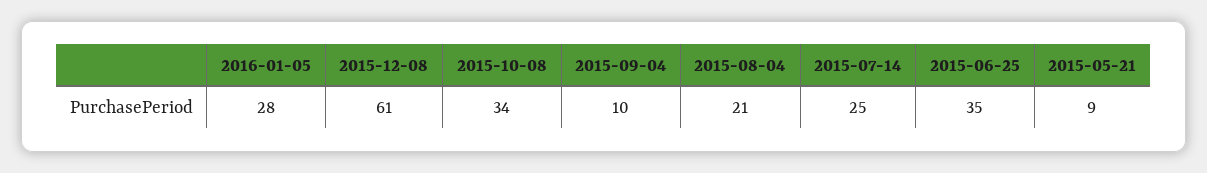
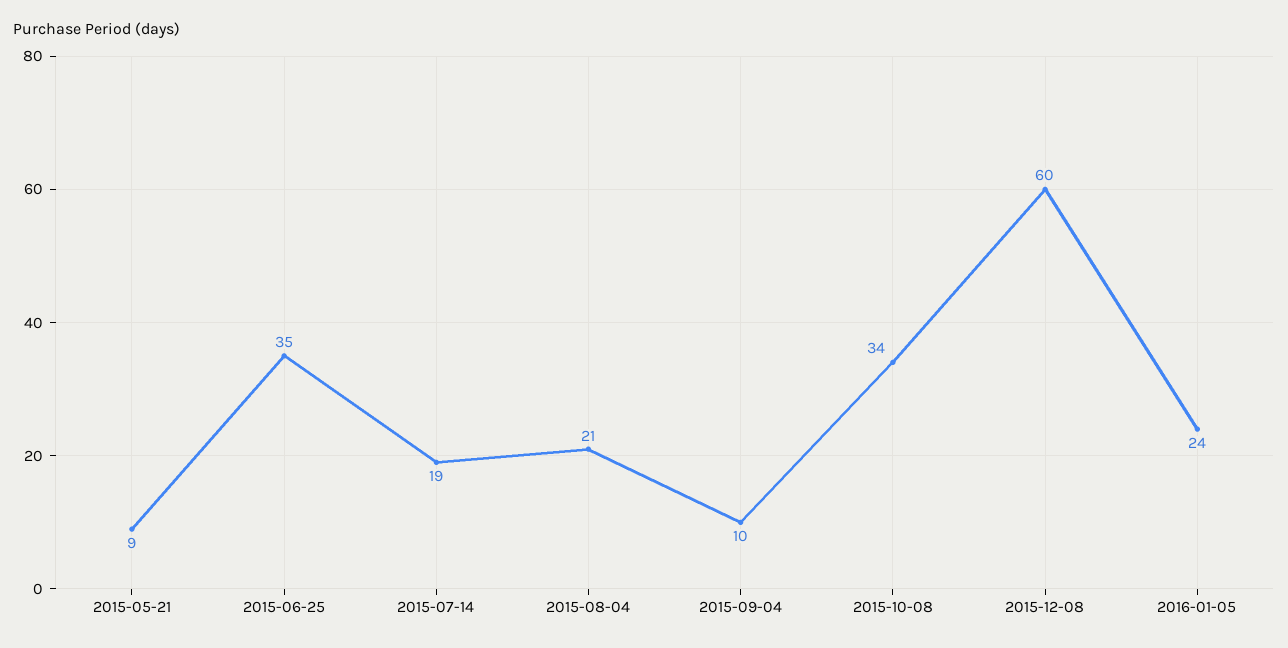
2016-01-05: 28 -> 24
2015-12-08: 61 -> 60
2015-07-14: 25 -> 19

